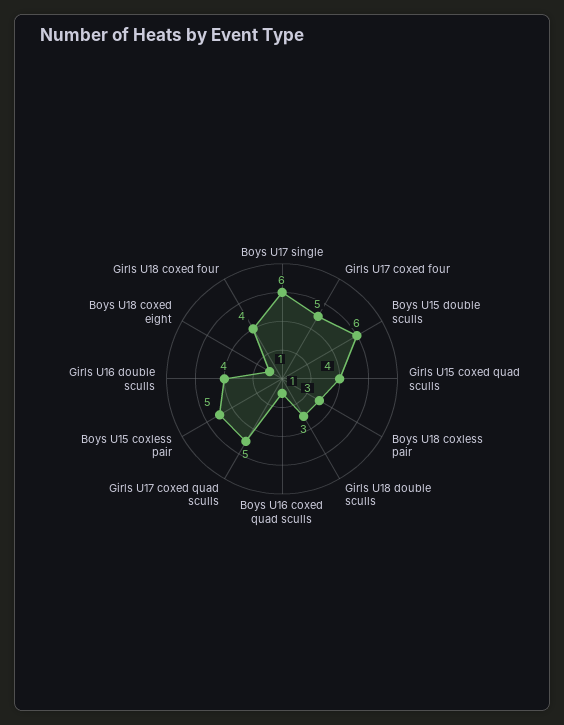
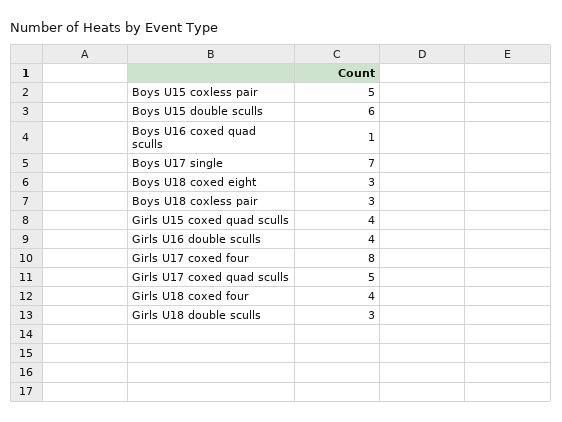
Boys U17 single: 6 -> 7
Girls U17 coxed four: 5 -> 8
Boys U18 coxed eight: 1 -> 3

